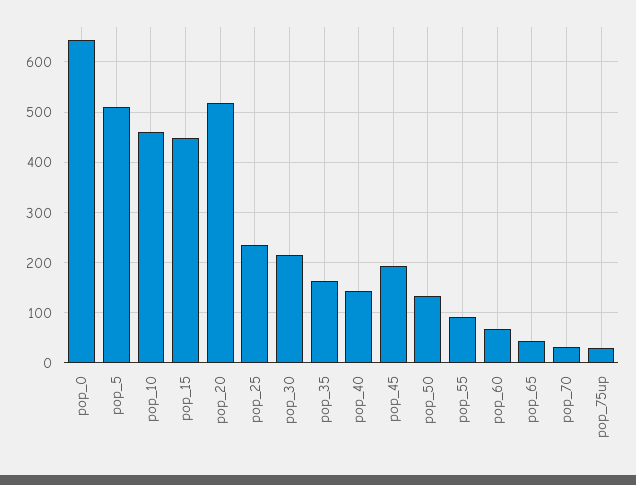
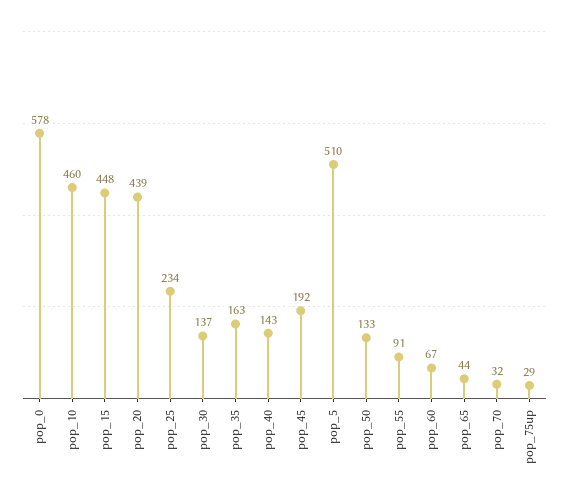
pop_0: 640 -> 578
pop_20: 520 -> 439
pop_30: 220 -> 137

